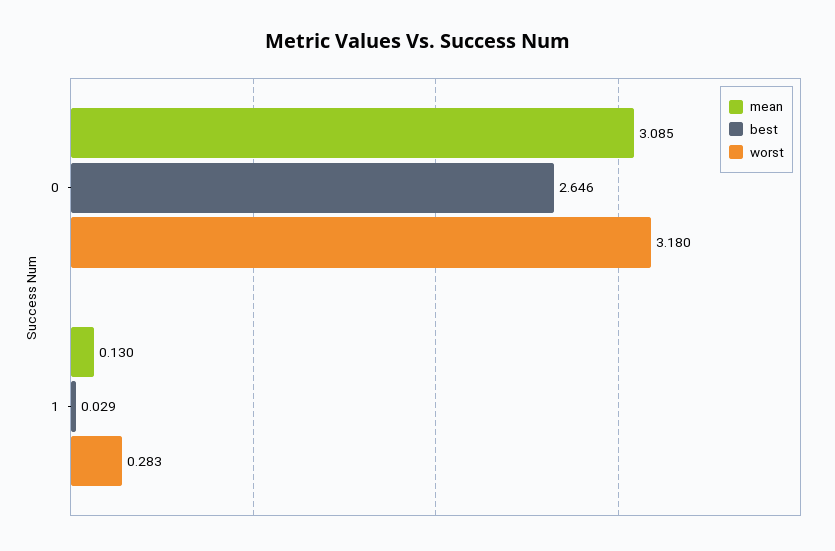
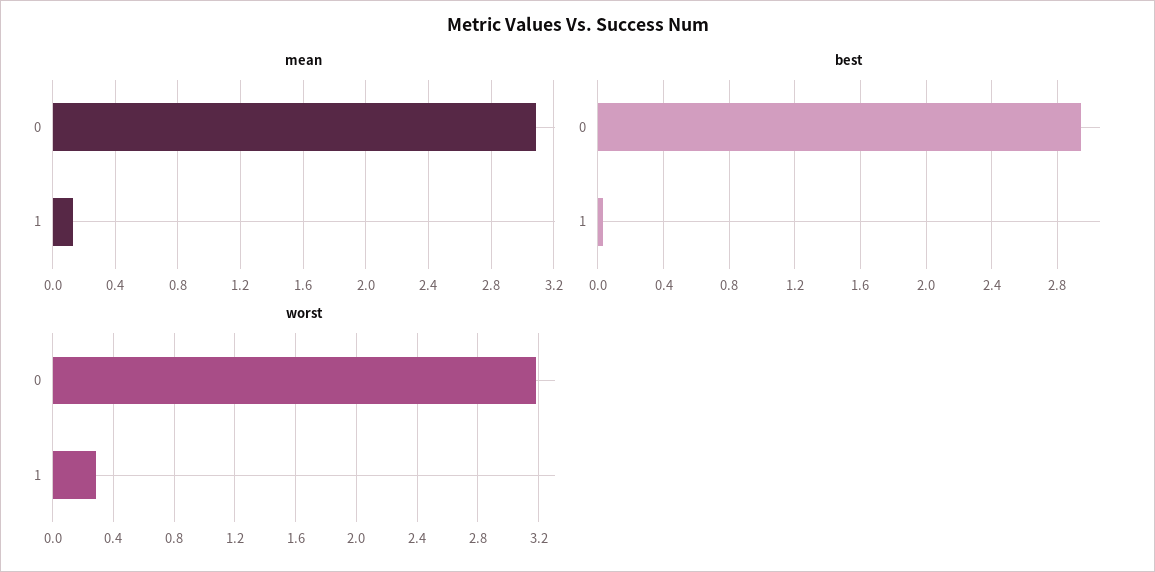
best, 0: 2.646 -> 2.95

